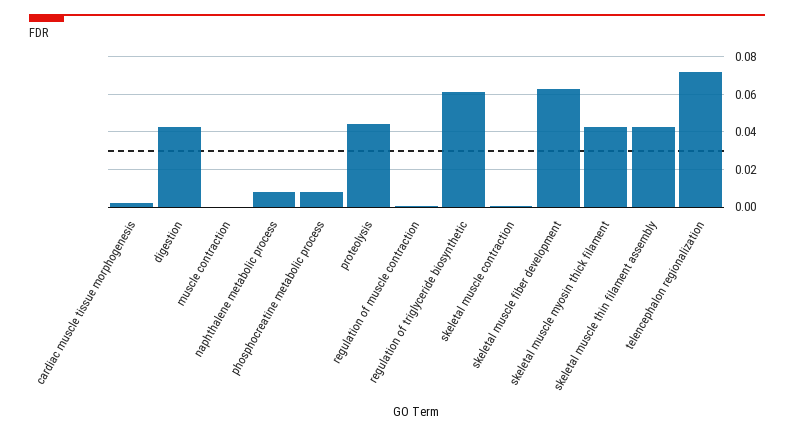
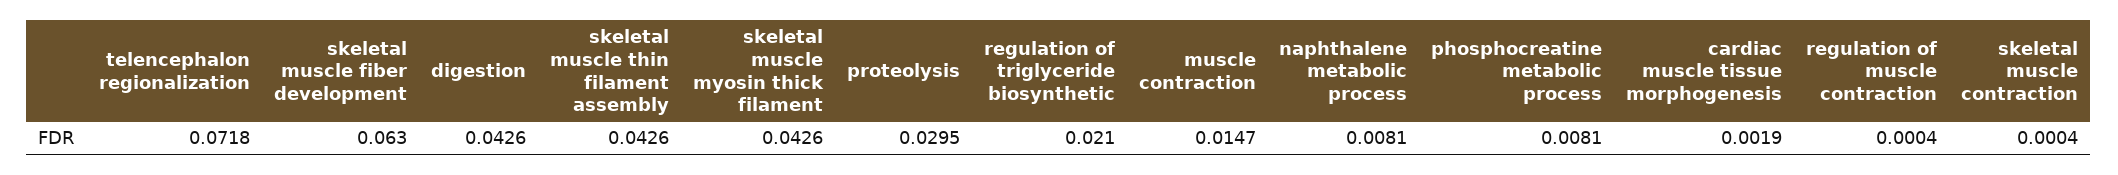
muscle contraction: 0 -> 0.0147
proteolysis: 0.045 -> 0.0295
regulation of triglyceride biosynthetic: 0.06 -> 0.021

